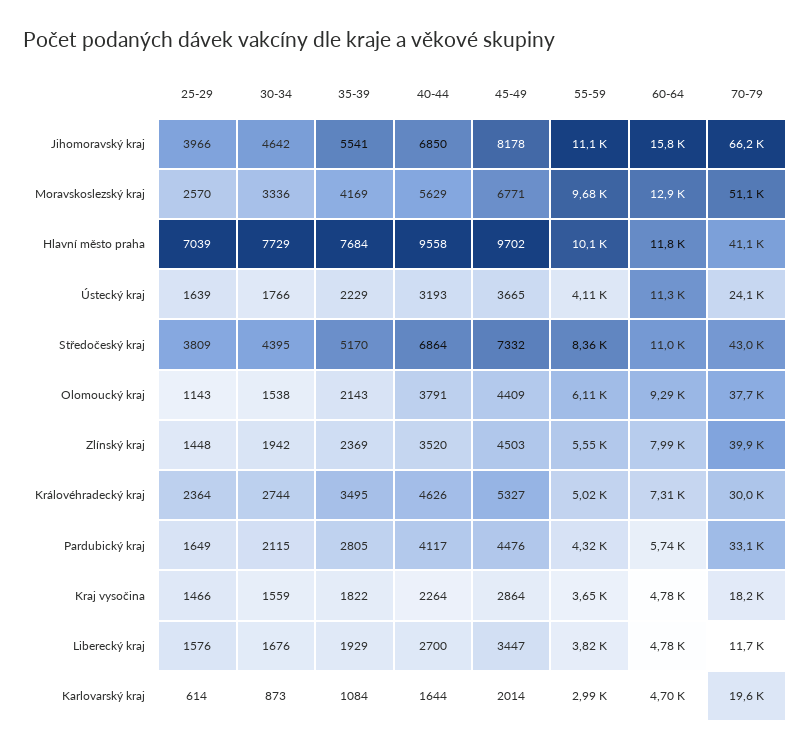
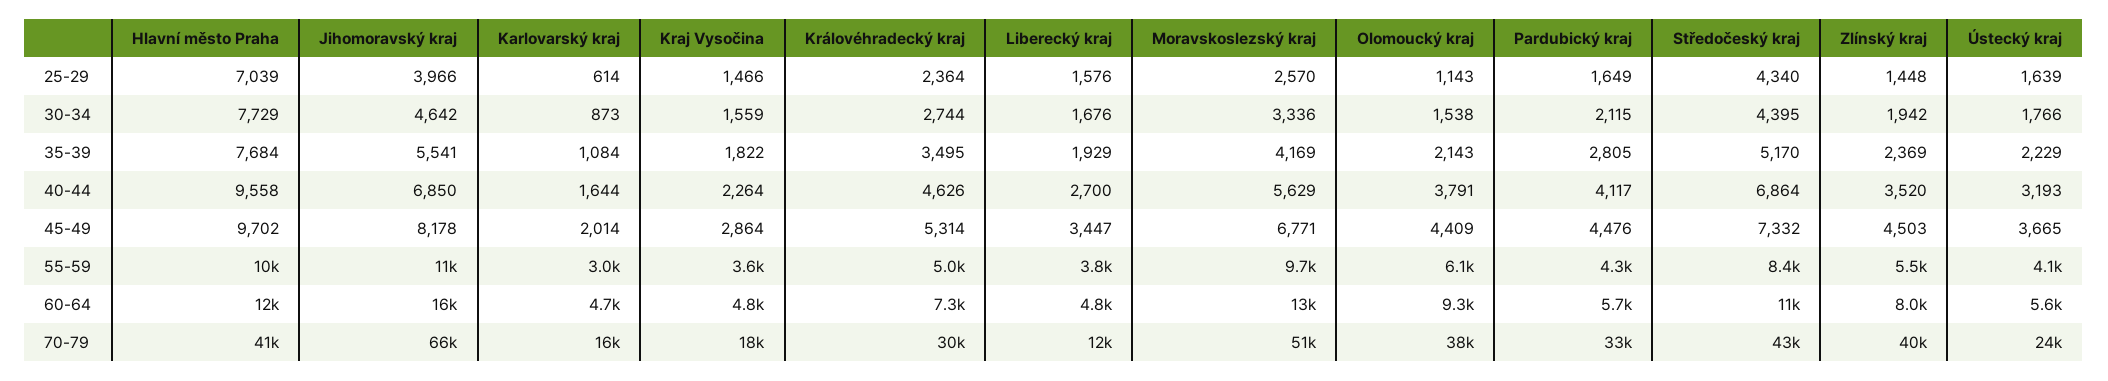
60-64, Ústecký kraj: 11300 -> 5600
25-29, Středočeský kraj: 3809 -> 4340
45-49, Královéhradecký kraj: 5327 -> 5314
70-79, Karlovarský kraj: 19600 -> 16000

